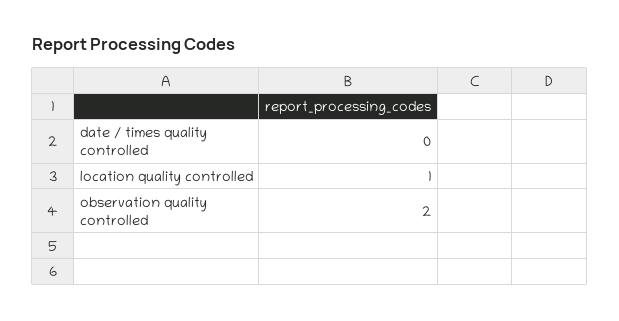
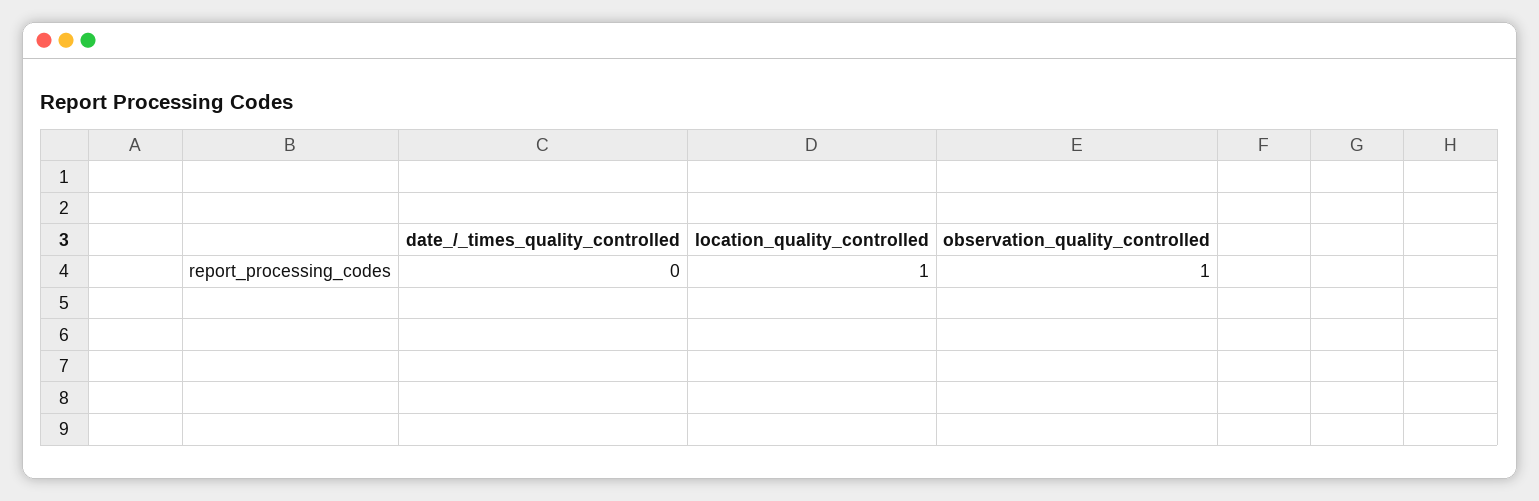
observation quality controlled: 2 -> 1

